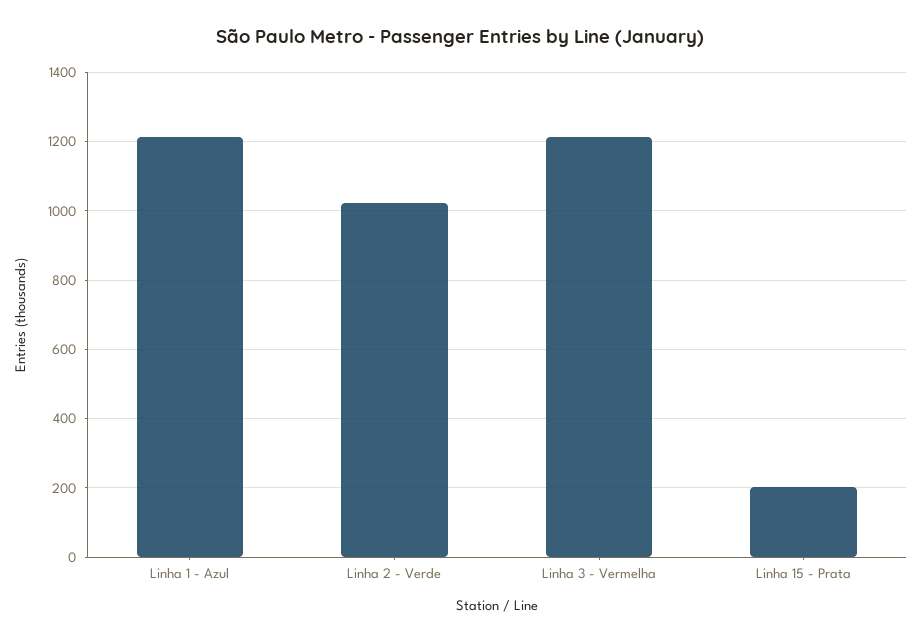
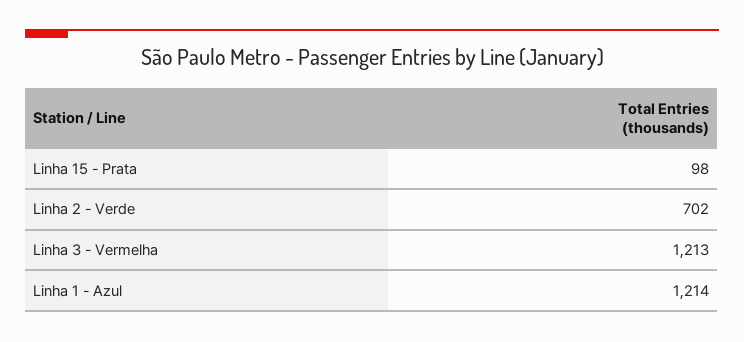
Linha 2 - Verde: 1020 -> 702
Linha 15 - Prata: 200 -> 98

